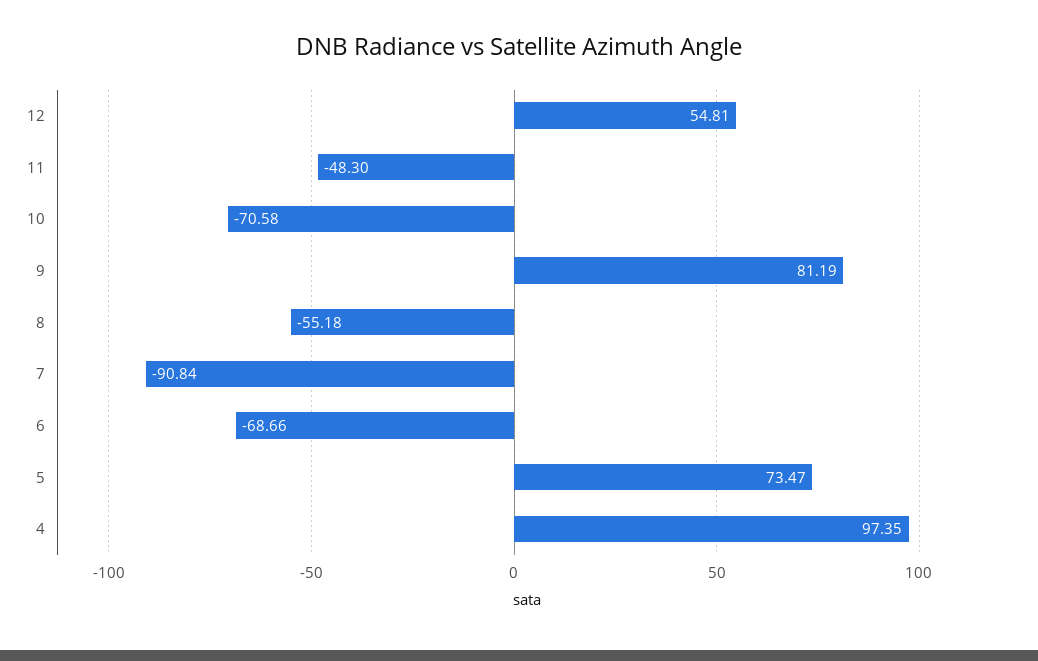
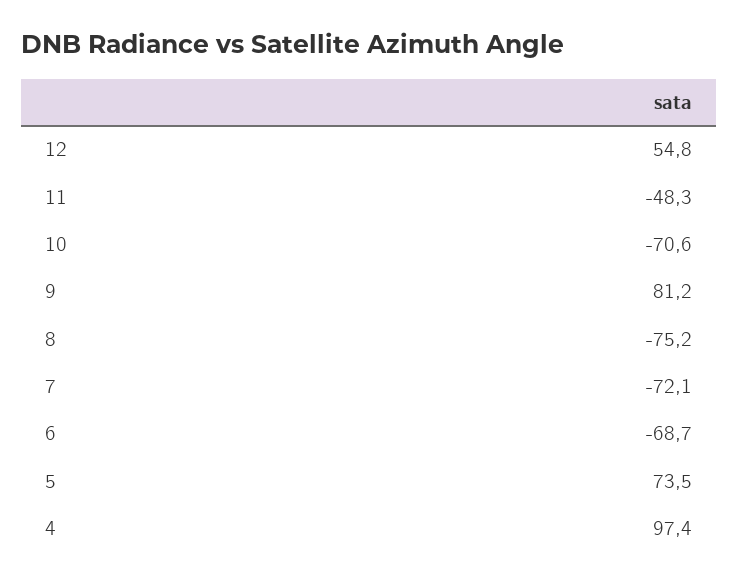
8: -55.18 -> -75.2
7: -90.84 -> -72.1

